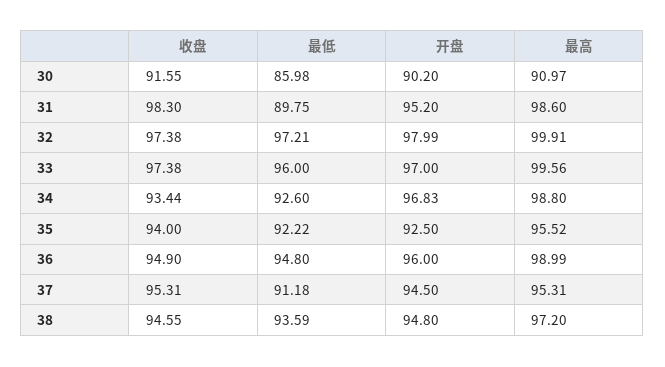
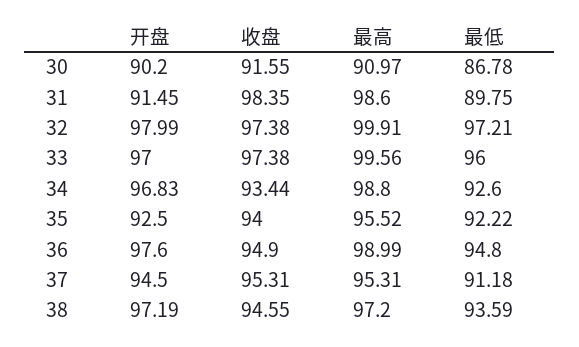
最低, 30: 85.98 -> 86.78
收盘, 31: 98.3 -> 98.35
开盘, 31: 95.2 -> 91.45
开盘, 36: 96 -> 97.6
开盘, 38: 94.8 -> 97.19

